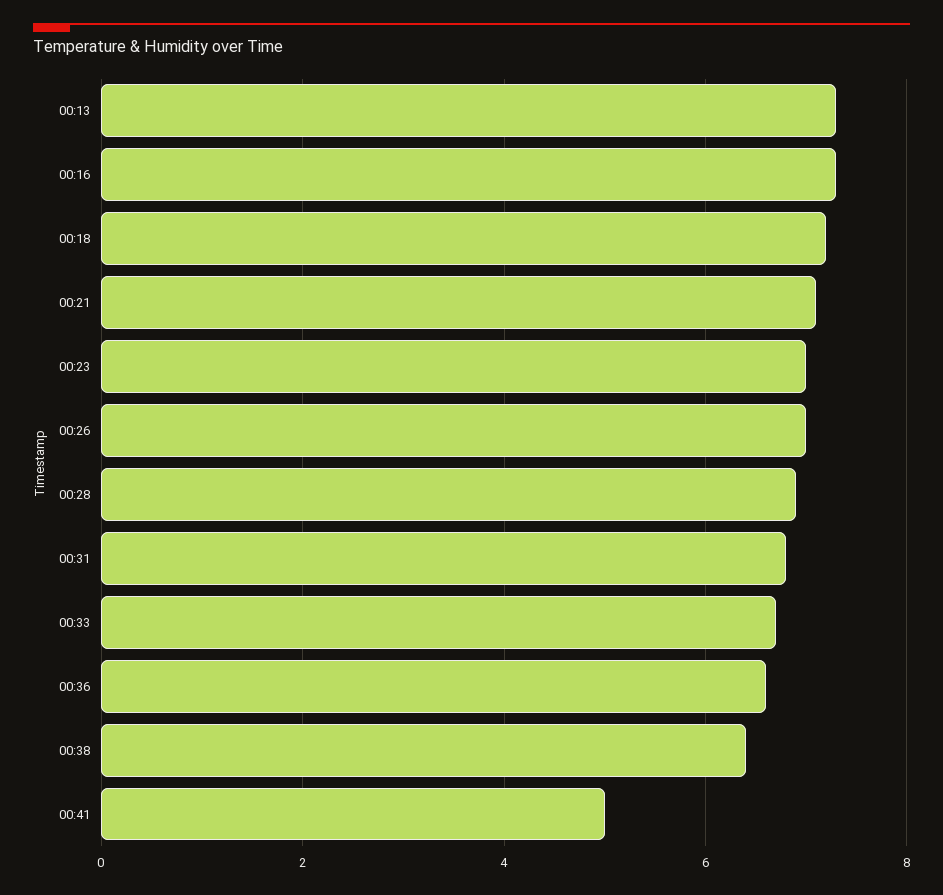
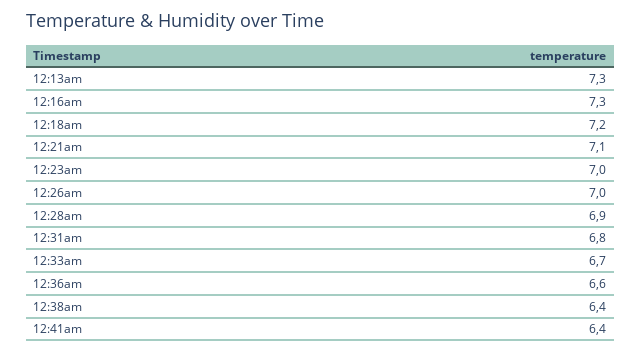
00:41: 5 -> 6.4

